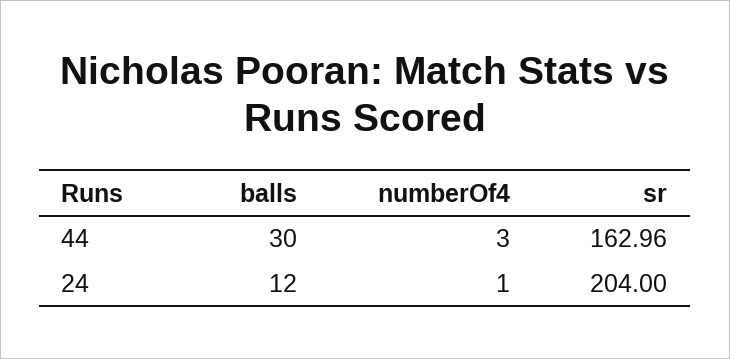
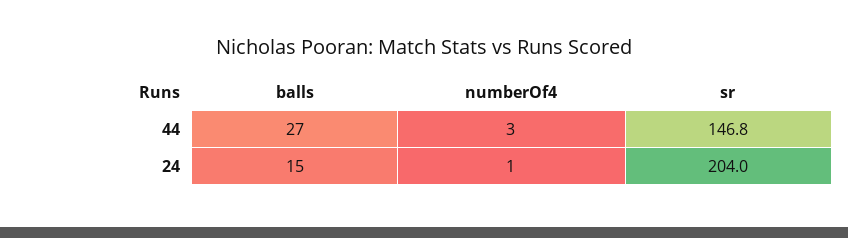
balls, 44: 30 -> 27
sr, 44: 162.96 -> 146.8
balls, 24: 12 -> 15

